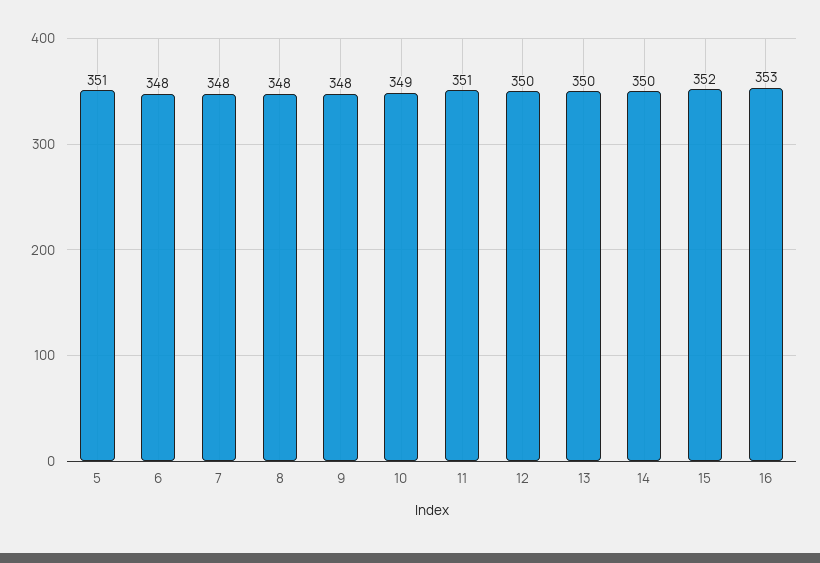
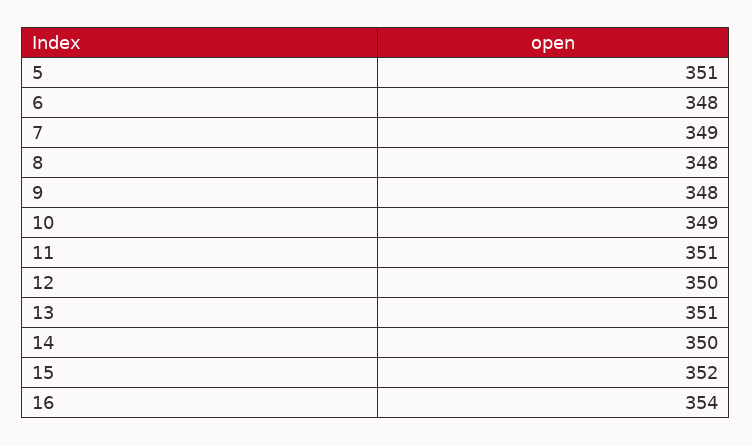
7: 348 -> 349
13: 350 -> 351
16: 353 -> 354

